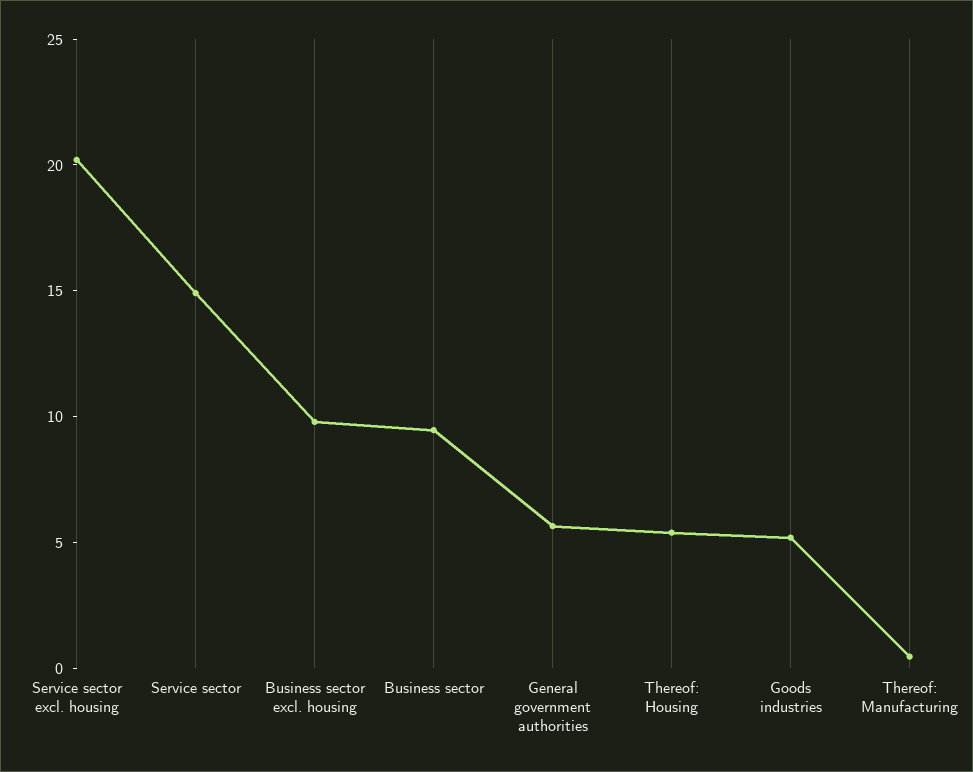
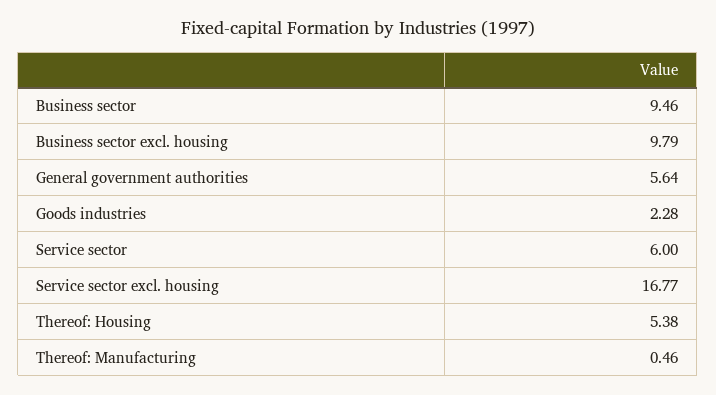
Service sector excl. housing: 20 -> 16.77
Service sector: 15 -> 6
Goods industries: 5 -> 2.28

